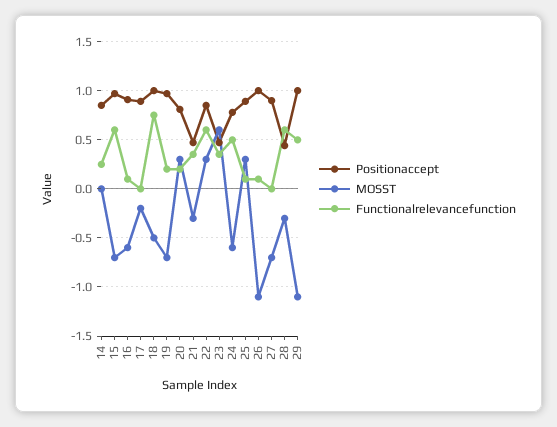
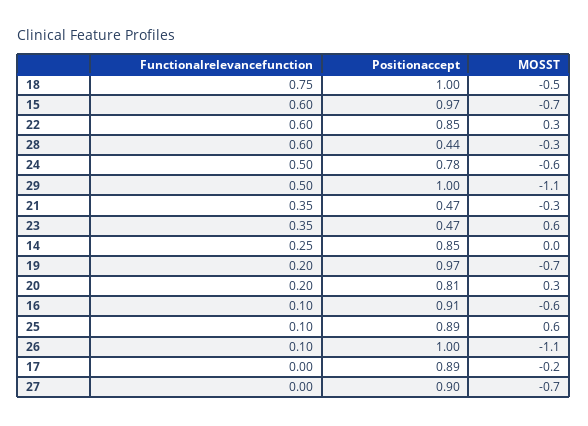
MOSST, 25: 0.3 -> 0.6

